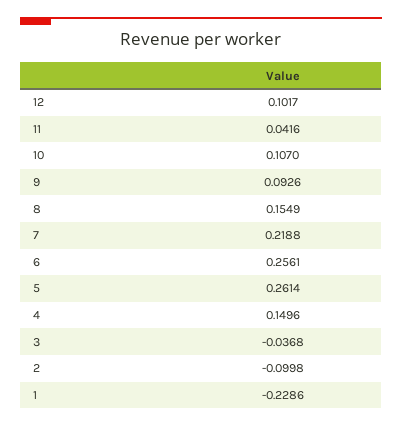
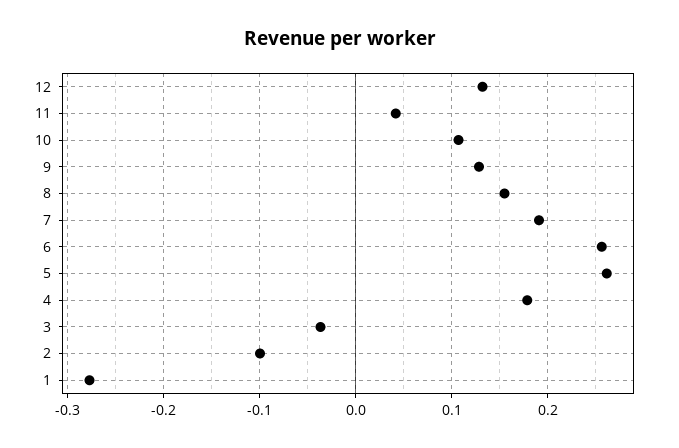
12: 0.1017 -> 0.13
9: 0.0926 -> 0.13
7: 0.2188 -> 0.19
4: 0.1496 -> 0.18
1: -0.2286 -> -0.28

